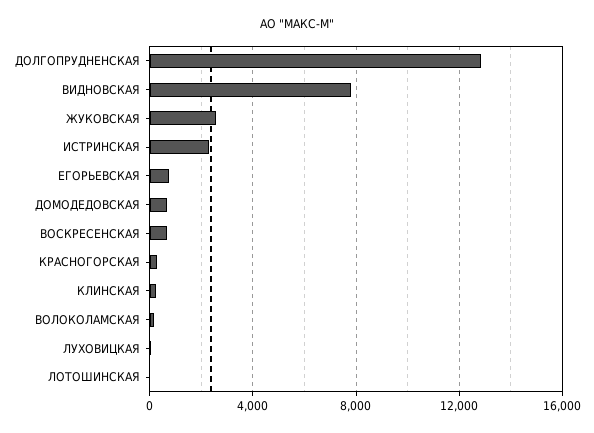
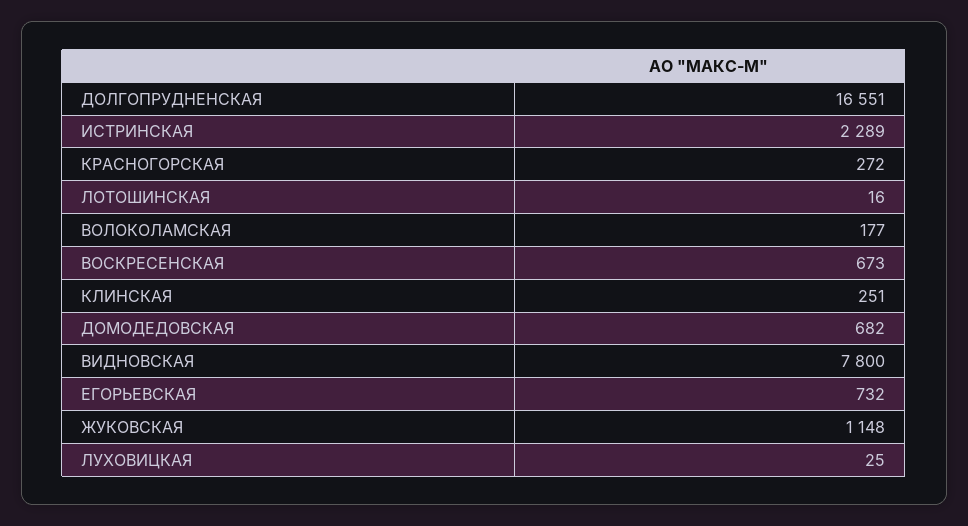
ДОЛГОПРУДНЕНСКАЯ: 13000 -> 16551
ЖУКОВСКАЯ: 2500 -> 1148

